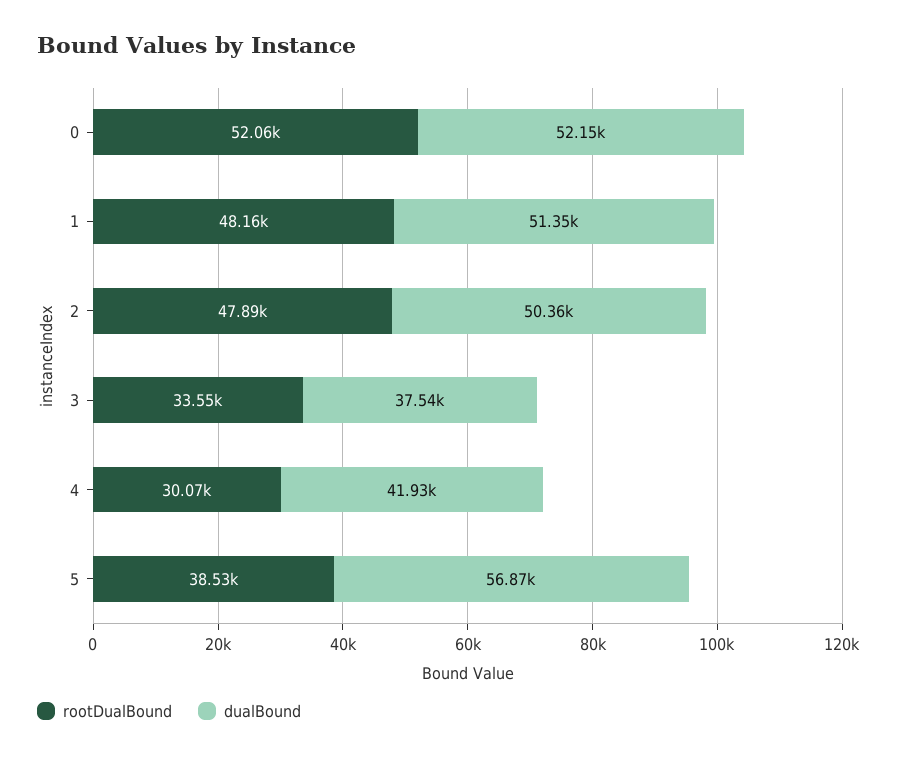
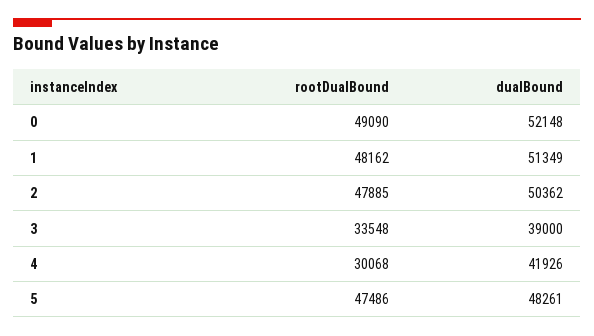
rootDualBound, 0: 52060 -> 49090
dualBound, 3: 37540 -> 39000
rootDualBound, 5: 38530 -> 47486
dualBound, 5: 56870 -> 48261

